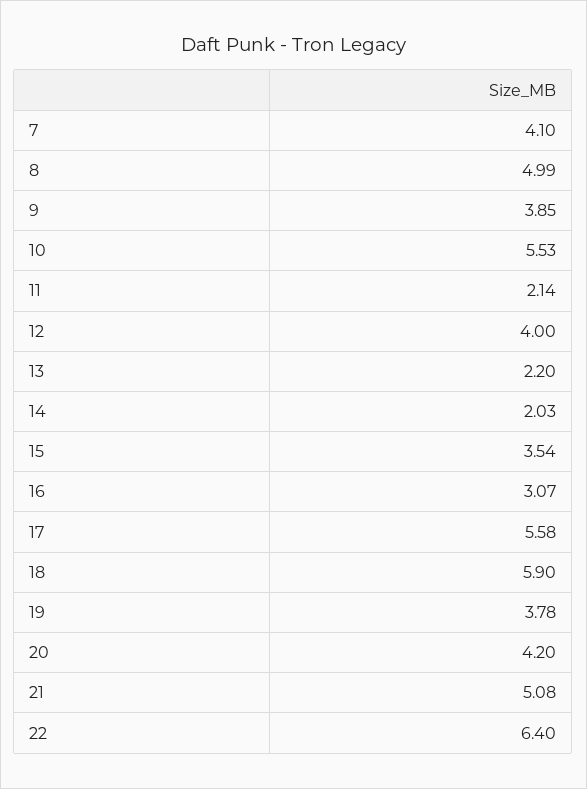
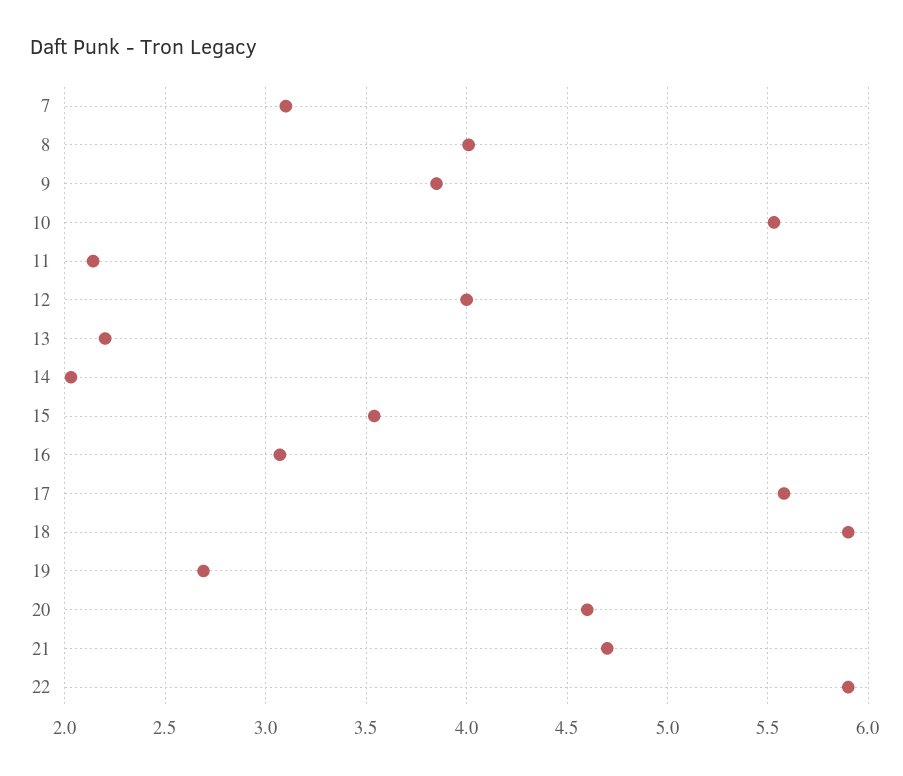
7: 4.1 -> 3.1
8: 4.99 -> 4
19: 3.78 -> 2.7
20: 4.2 -> 4.6
21: 5.08 -> 4.7
22: 6.4 -> 5.9

